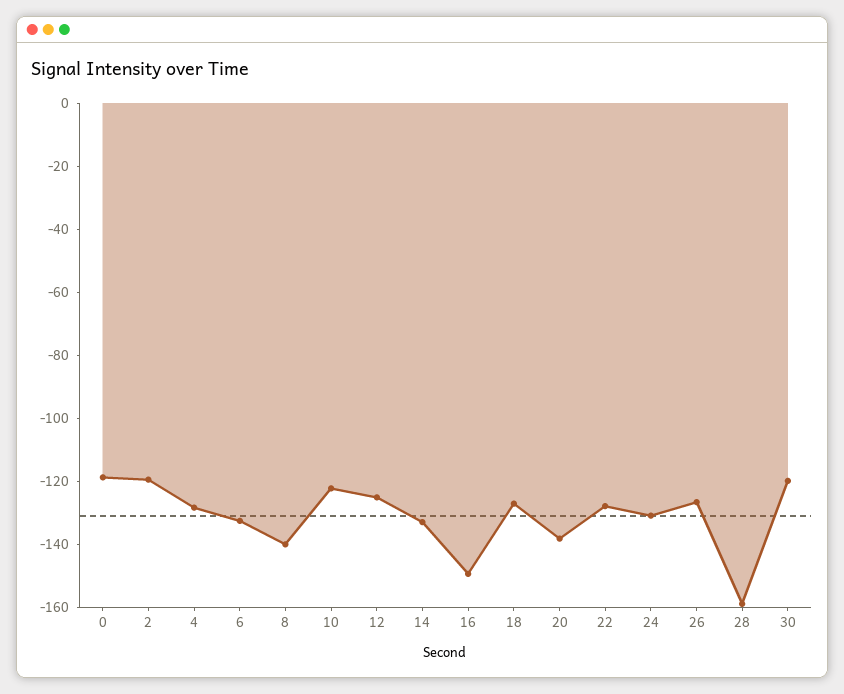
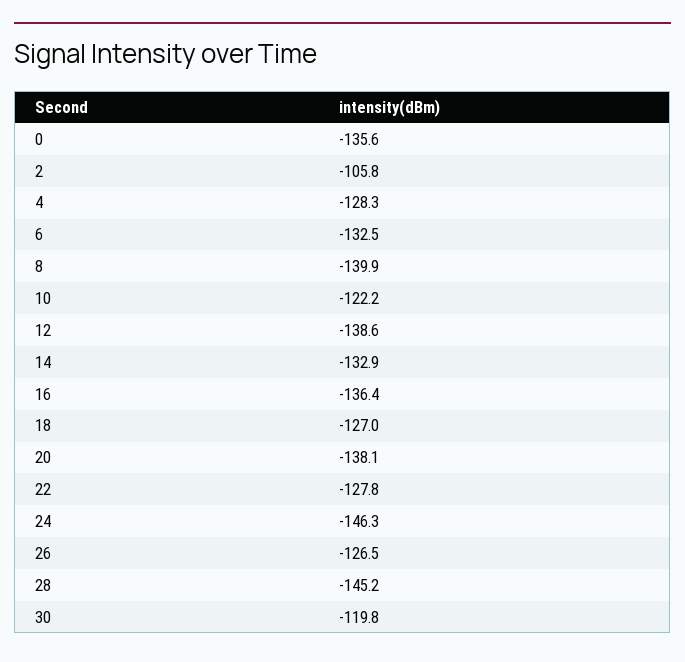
0: -120 -> -135.6
2: -120 -> -105.8
12: -125 -> -138.6
16: -150 -> -136.4
24: -130 -> -146.3
28: -160 -> -145.2

